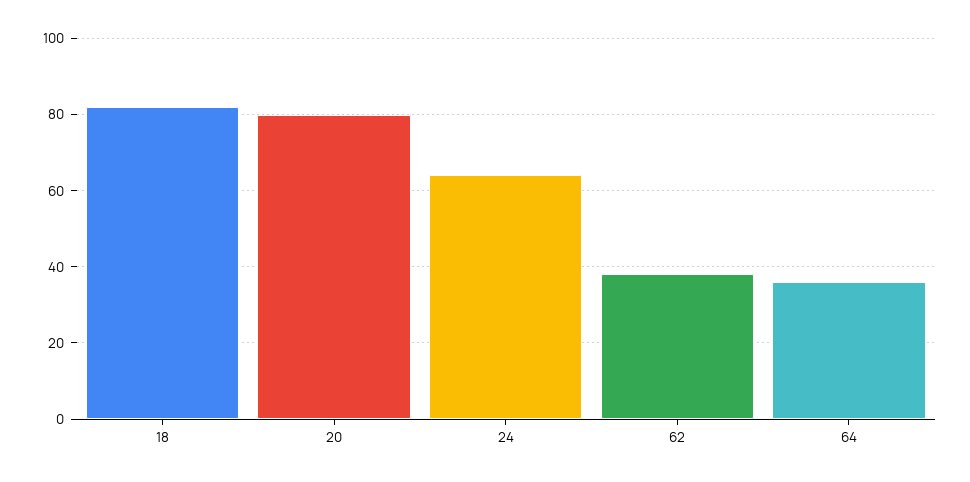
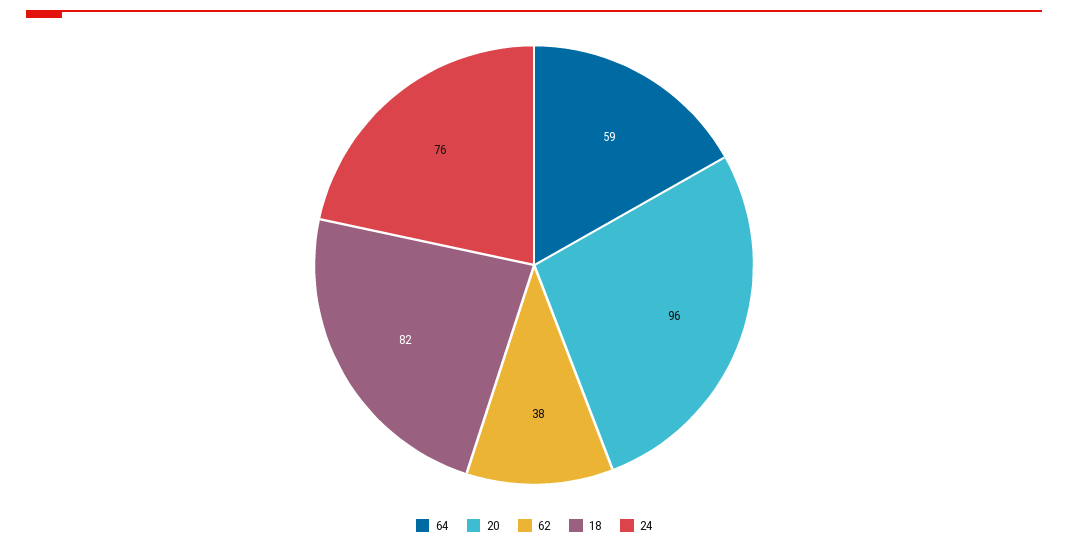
20: 80 -> 96
24: 65 -> 76
64: 35 -> 59

